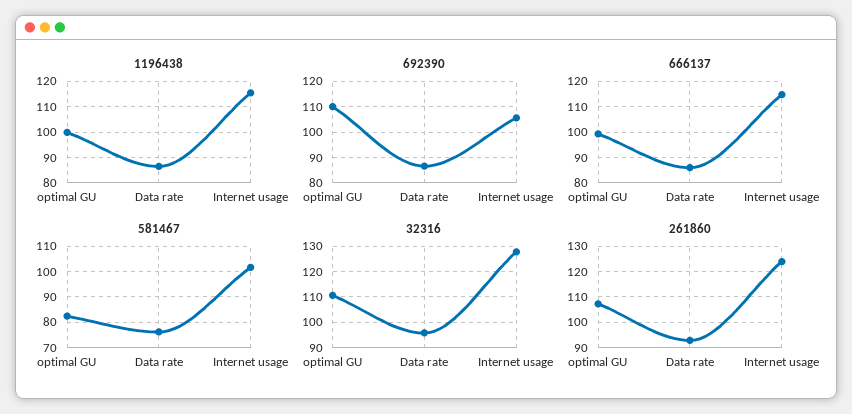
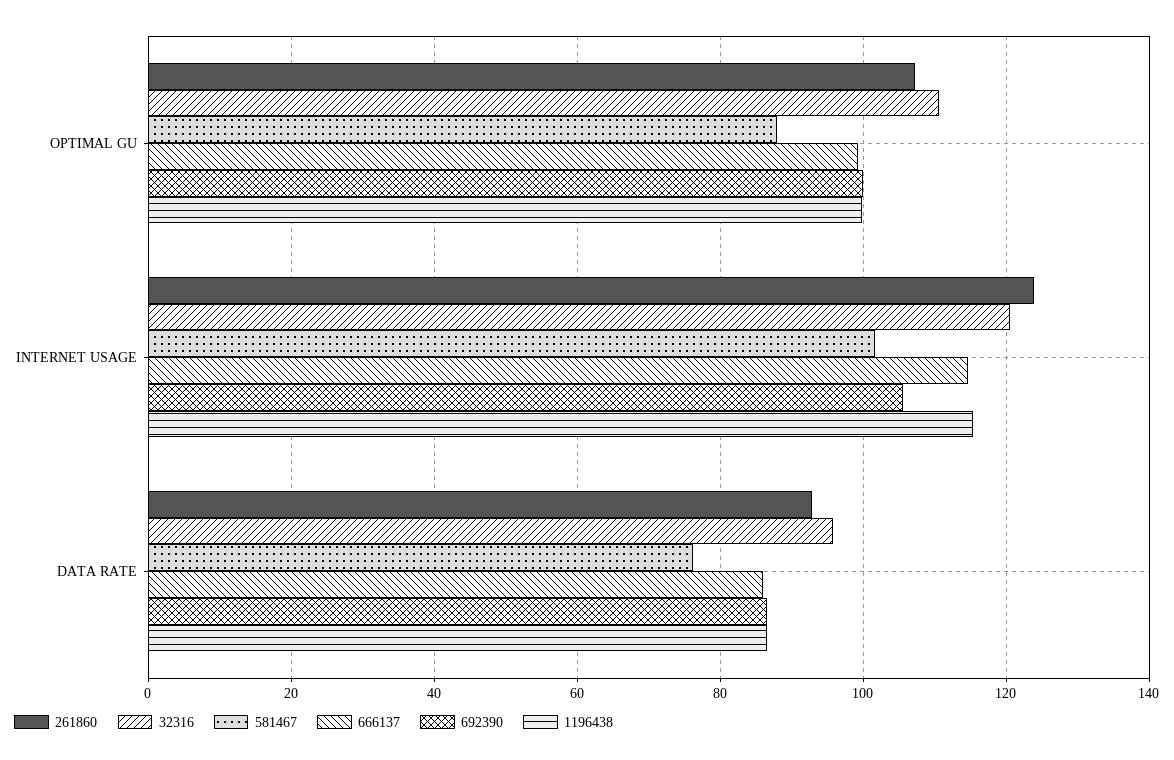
692390, optimal GU: 110 -> 100
581467, optimal GU: 82.5 -> 88
32316, Internet usage: 127.5 -> 120

